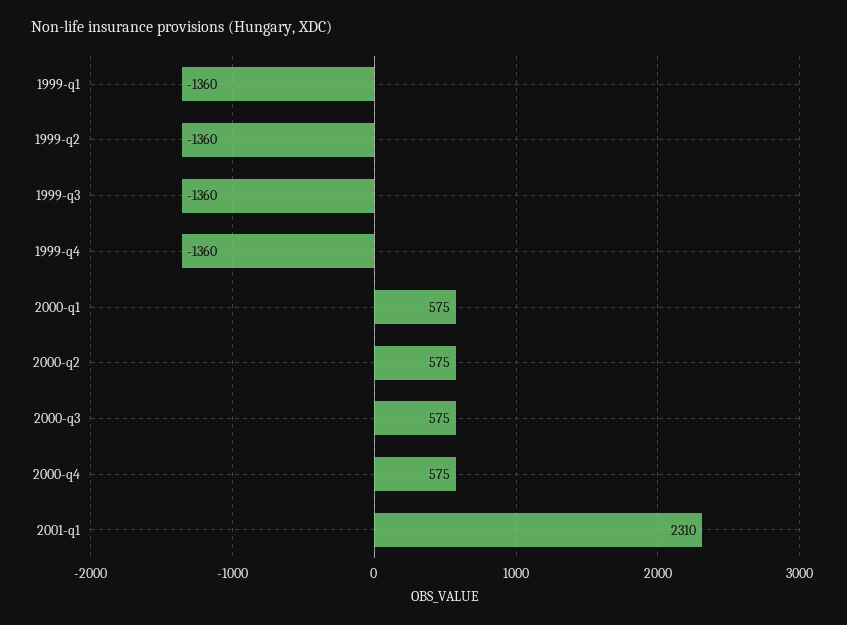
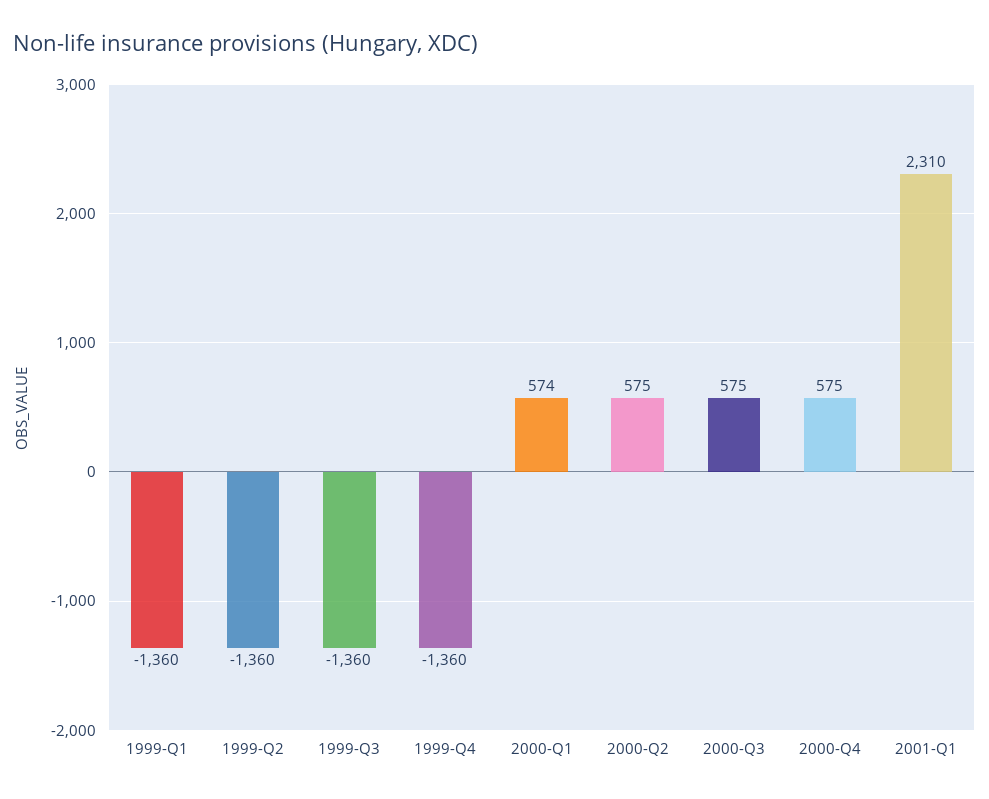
2000-q1: 575 -> 574

